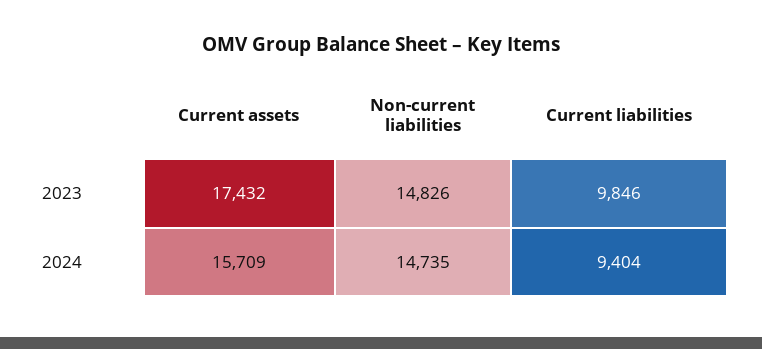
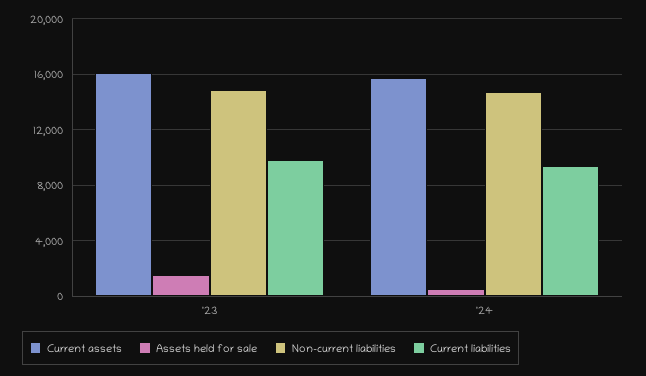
Current assets, 2023: 17432 -> 16000
Assets held for sale, 2023: none -> 1500
Assets held for sale, 2024: none -> 500

